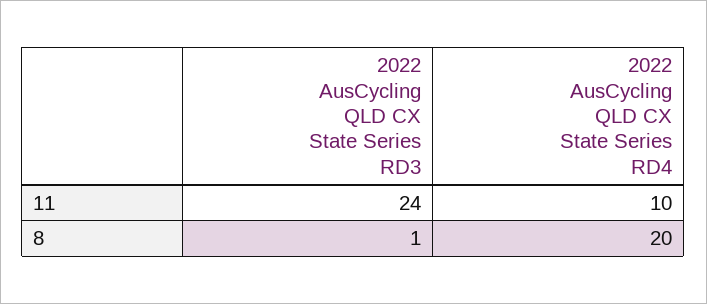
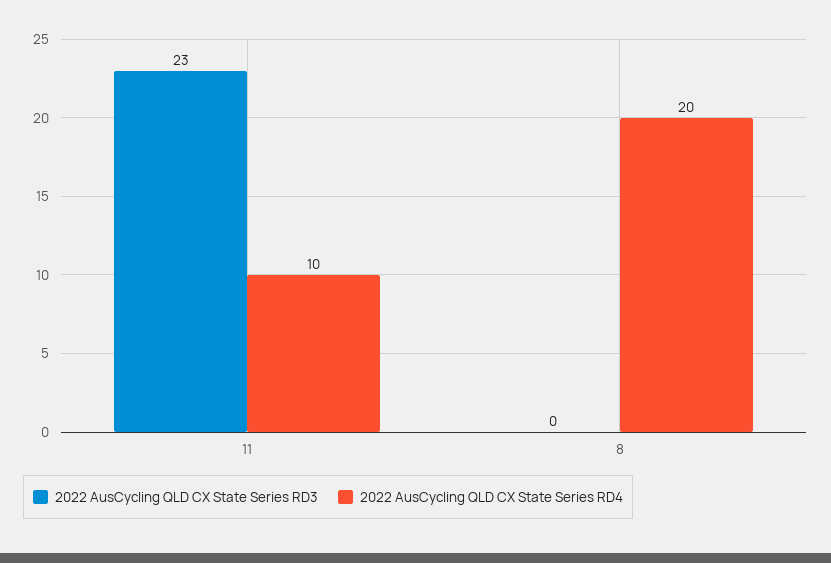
2022 AusCycling QLD CX State Series RD3, 11: 24 -> 23
2022 AusCycling QLD CX State Series RD3, 8: 1 -> 0

